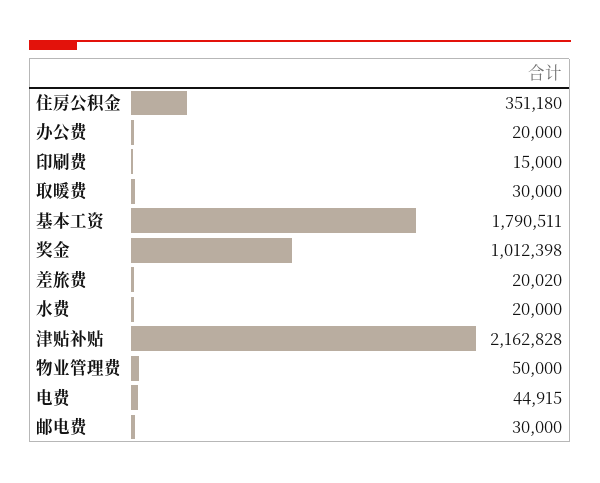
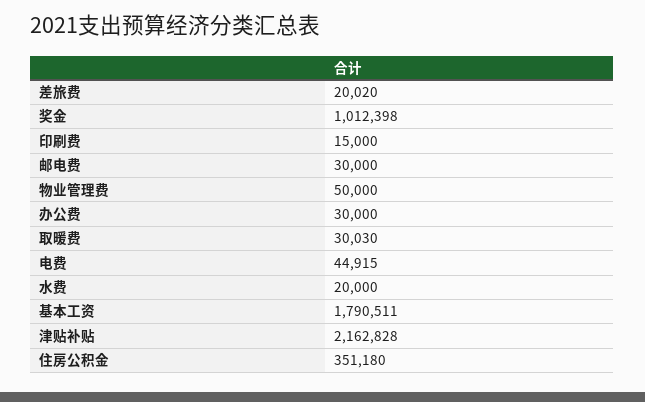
办公费: 20000 -> 30000
取暖费: 30000 -> 30030

